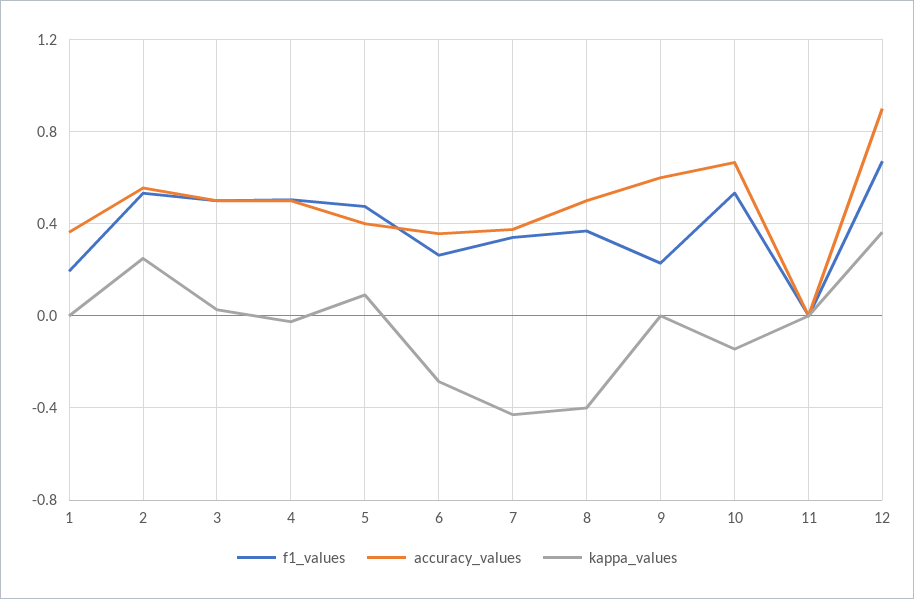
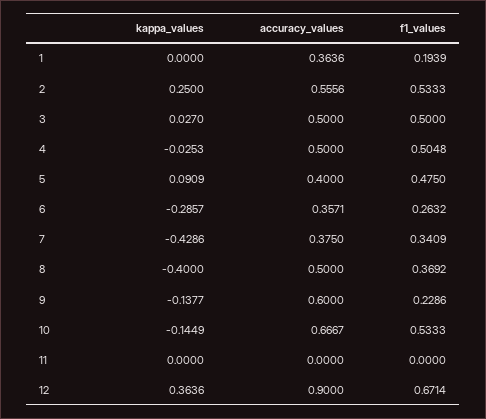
kappa_values, 9: 0 -> -0.1377

